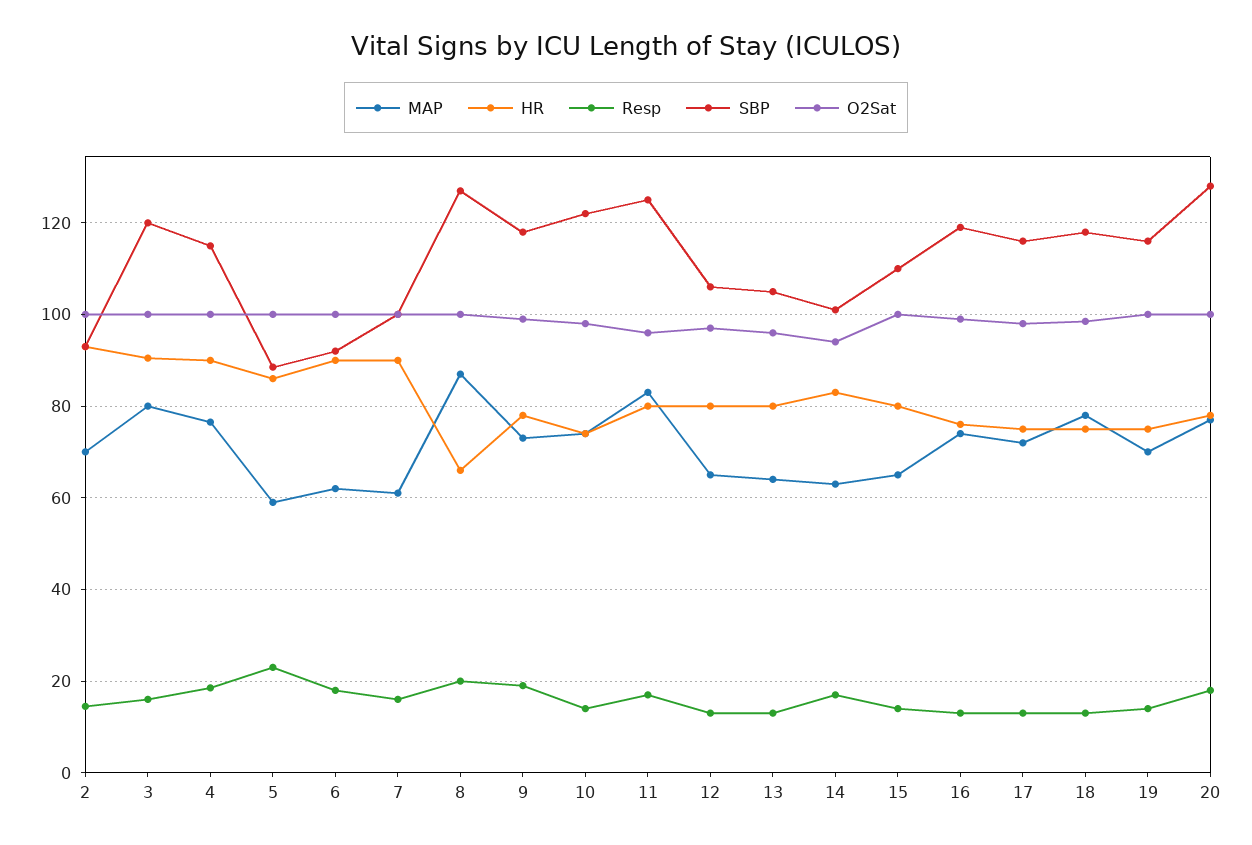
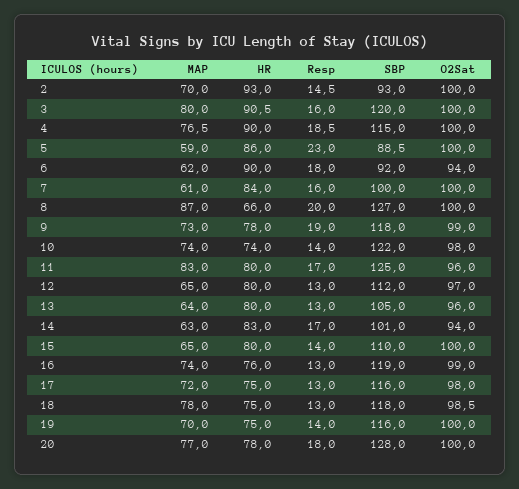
O2Sat, 6: 100 -> 94
HR, 7: 90 -> 84
SBP, 12: 106 -> 112

